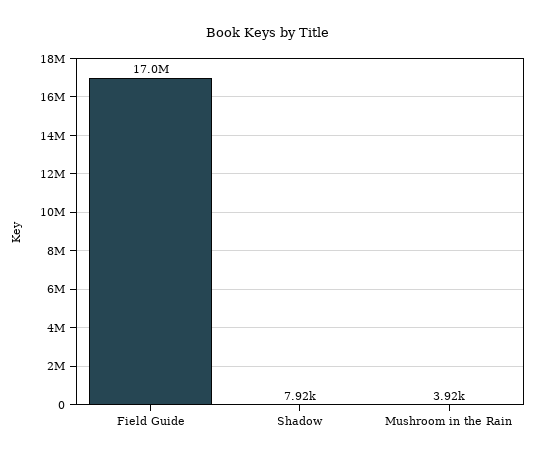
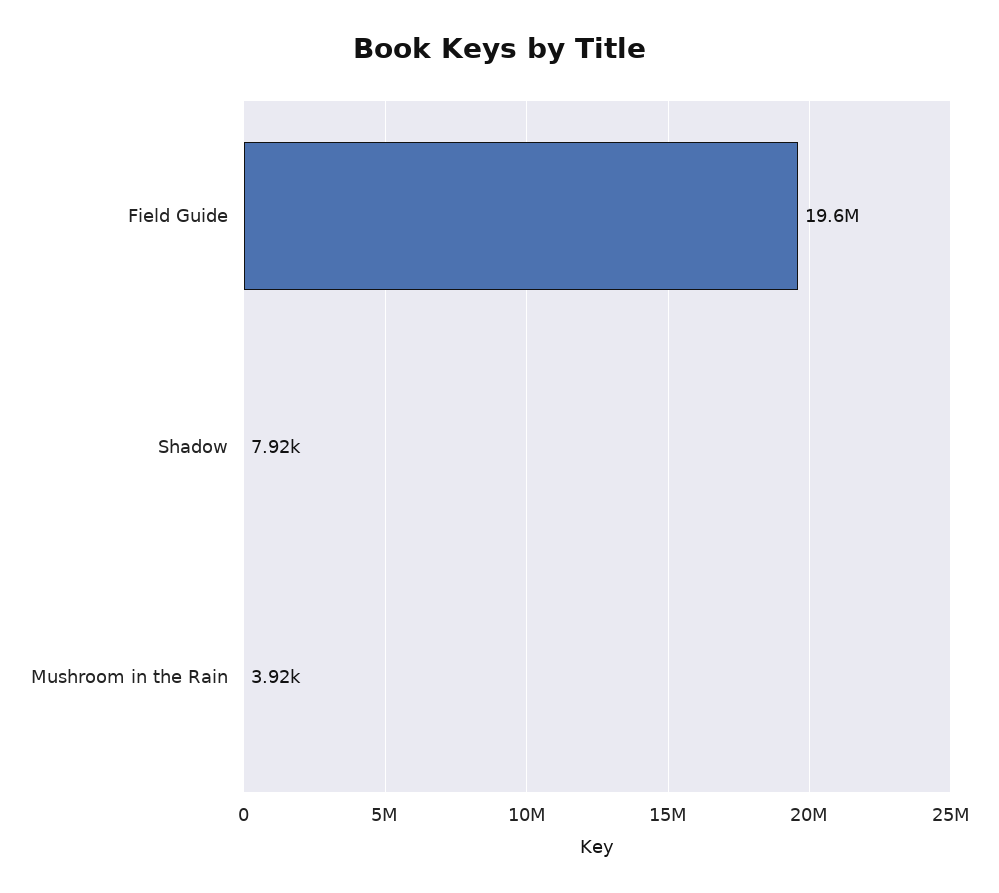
Field Guide: 17000000 -> 19600000

